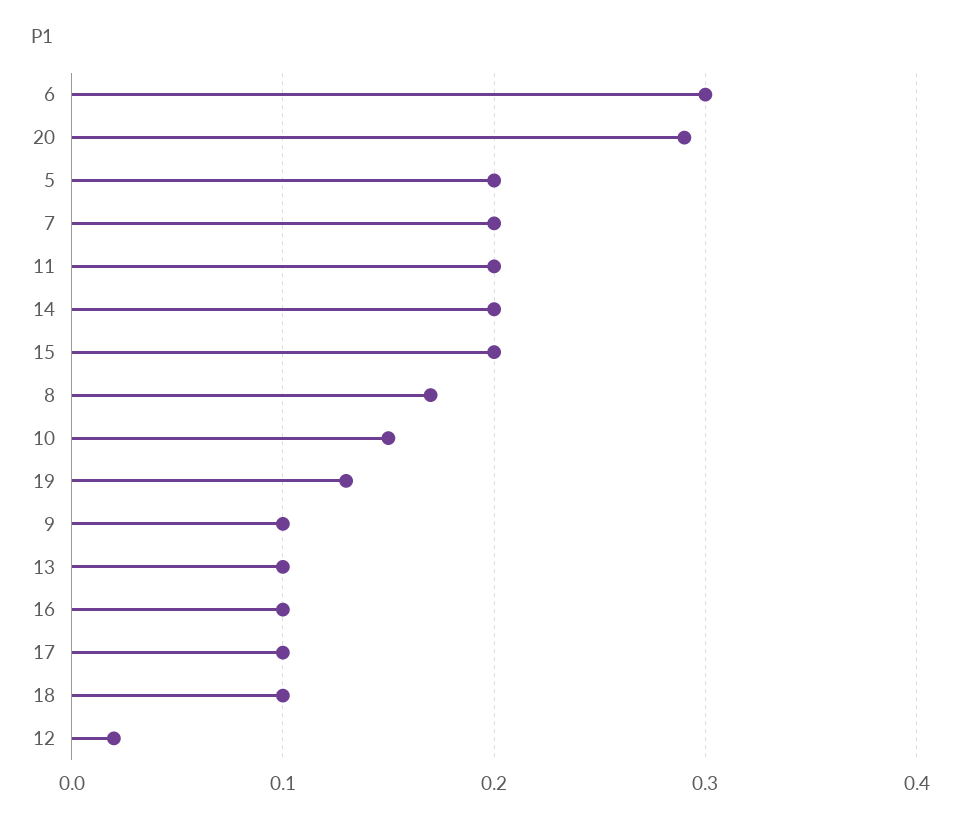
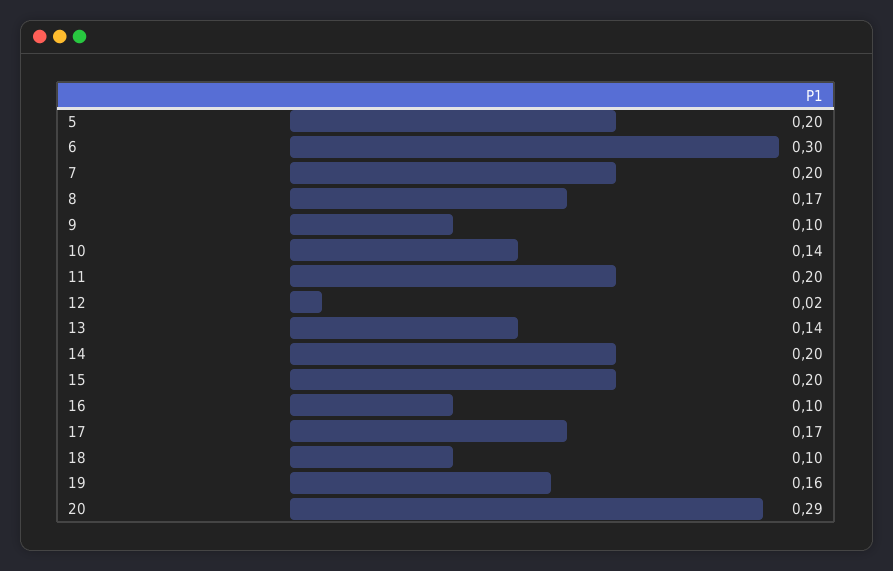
10: 0.15 -> 0.14
19: 0.13 -> 0.16
13: 0.1 -> 0.14
17: 0.1 -> 0.17

